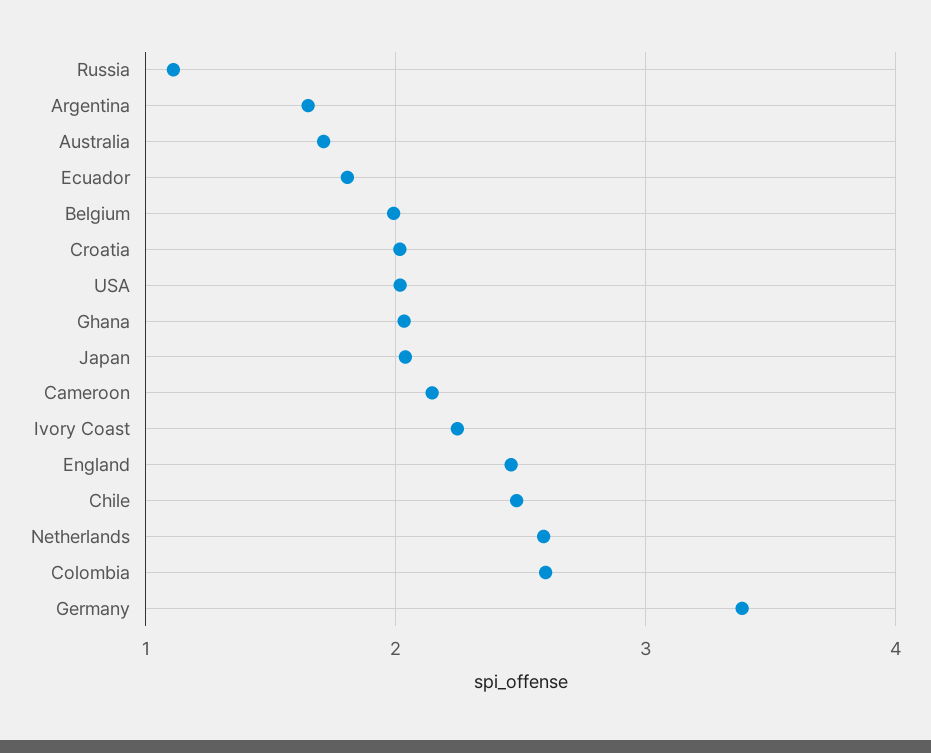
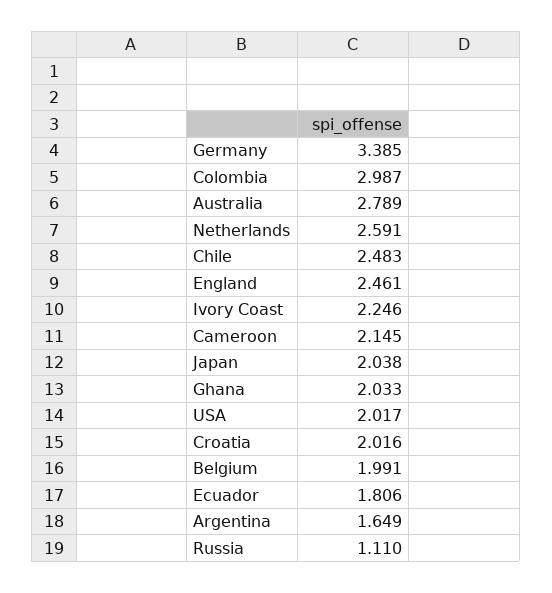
Australia: 1.7 -> 2.789
Colombia: 2.6 -> 2.987

